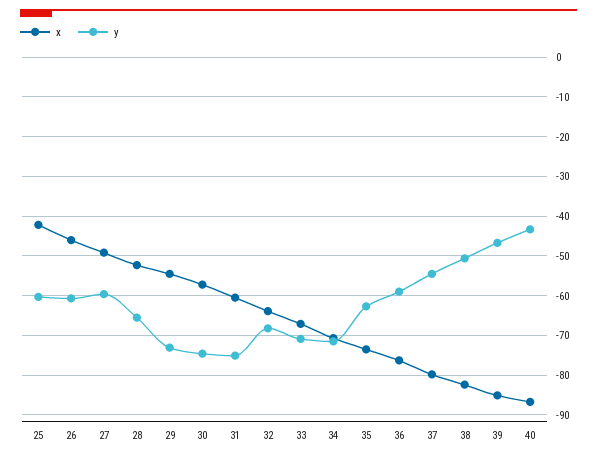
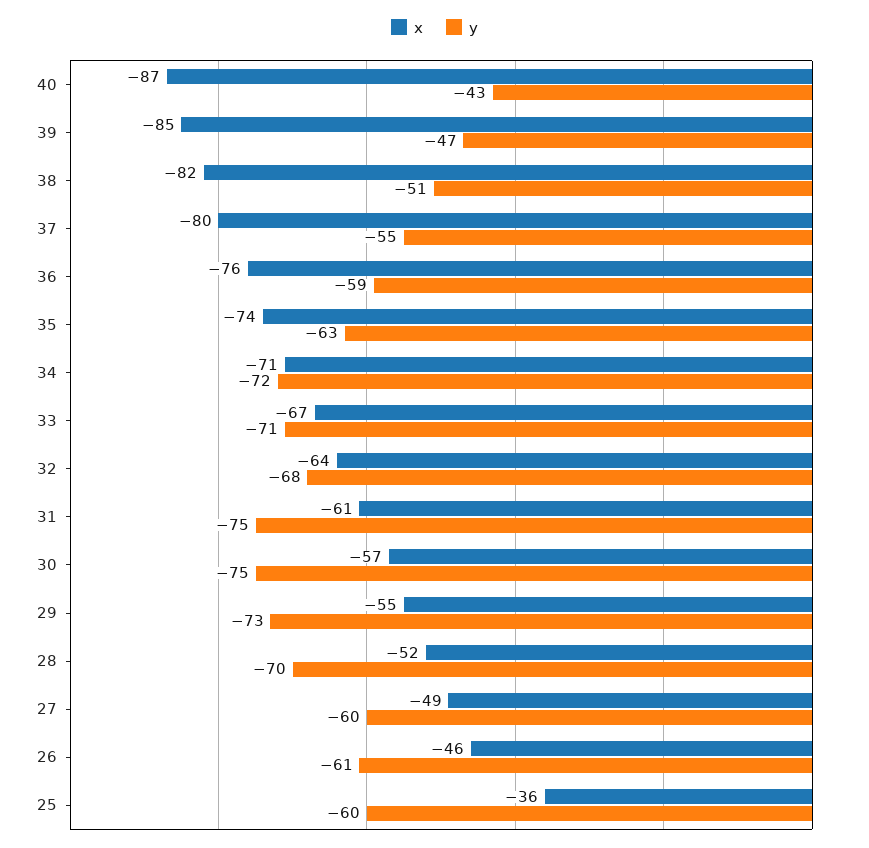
x, 25: -42 -> -36
y, 28: -66 -> -70

